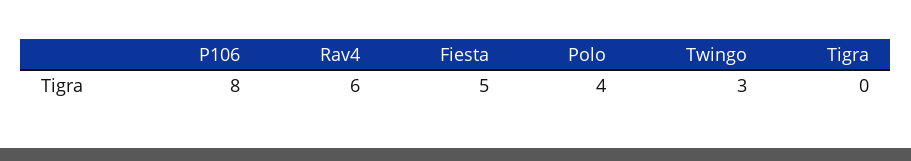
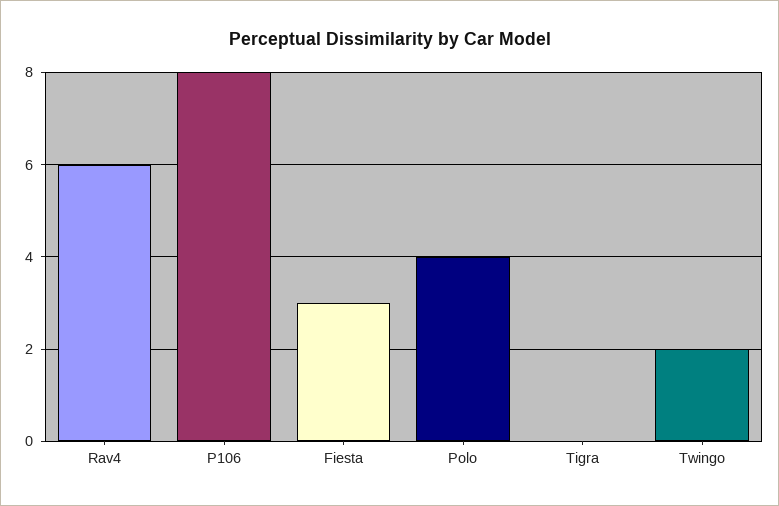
Fiesta: 5 -> 3
Twingo: 3 -> 2

